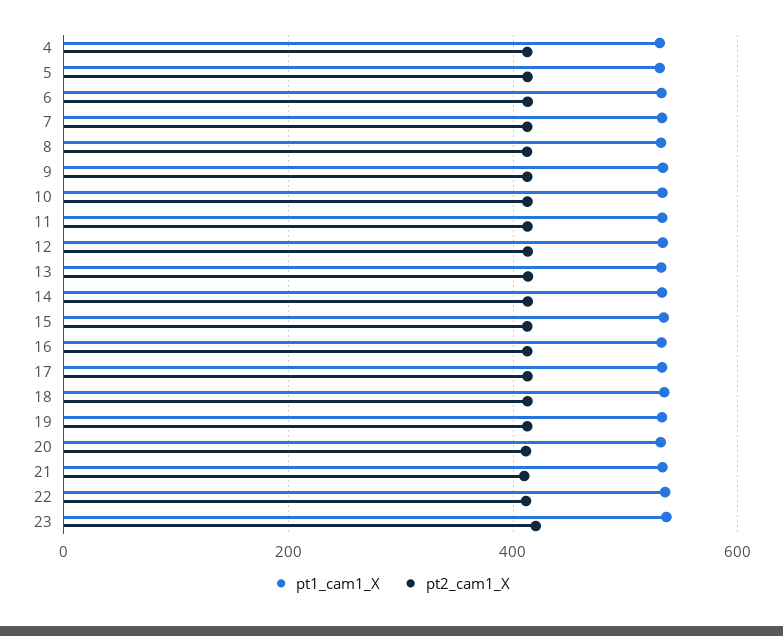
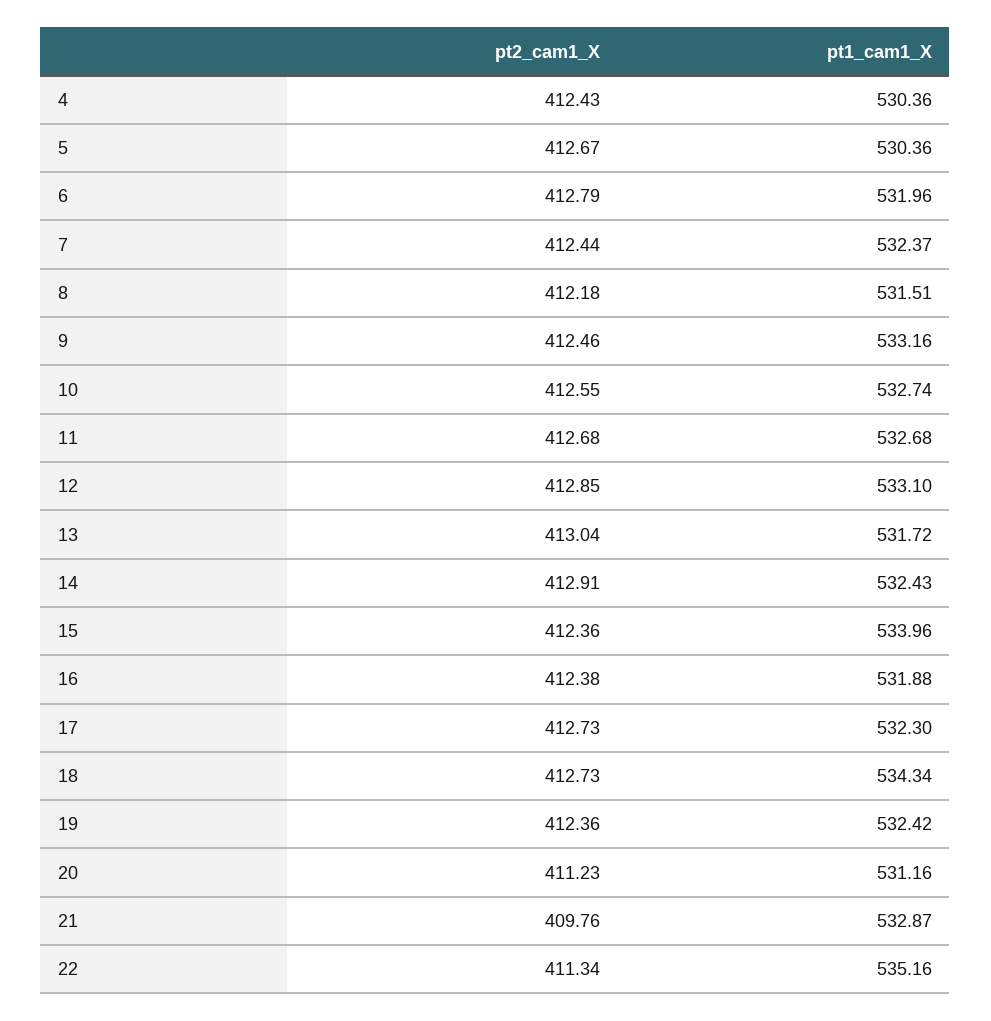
pt1_cam1_X, 23: 540 -> none
pt2_cam1_X, 23: 420 -> none

